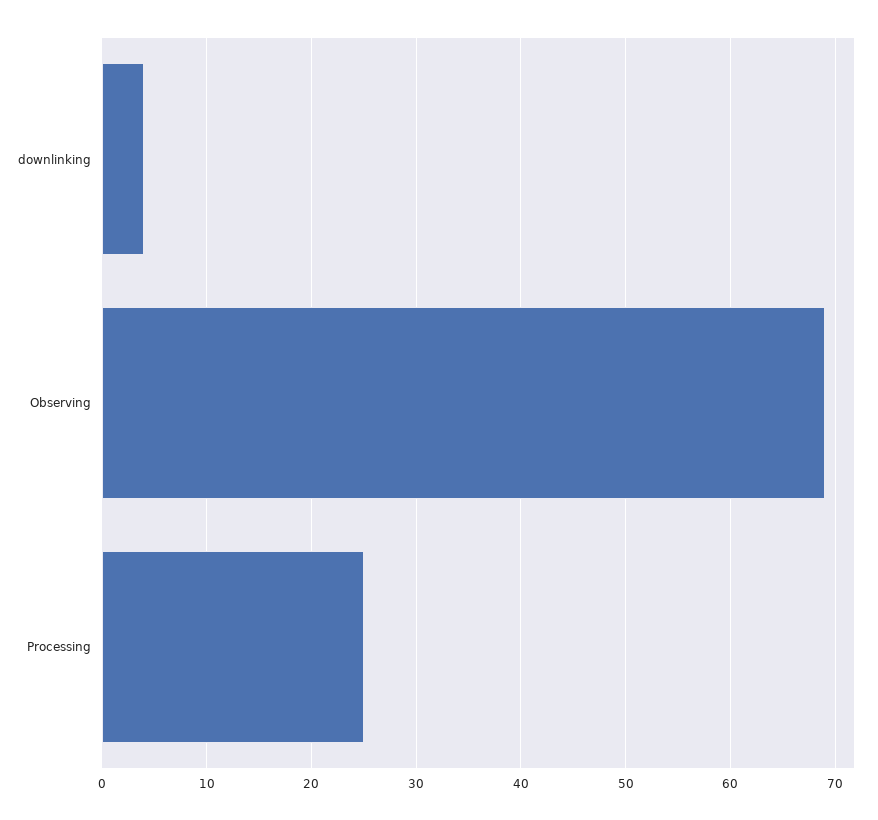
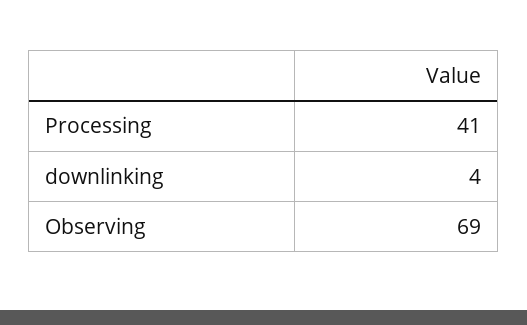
Processing: 25 -> 41

